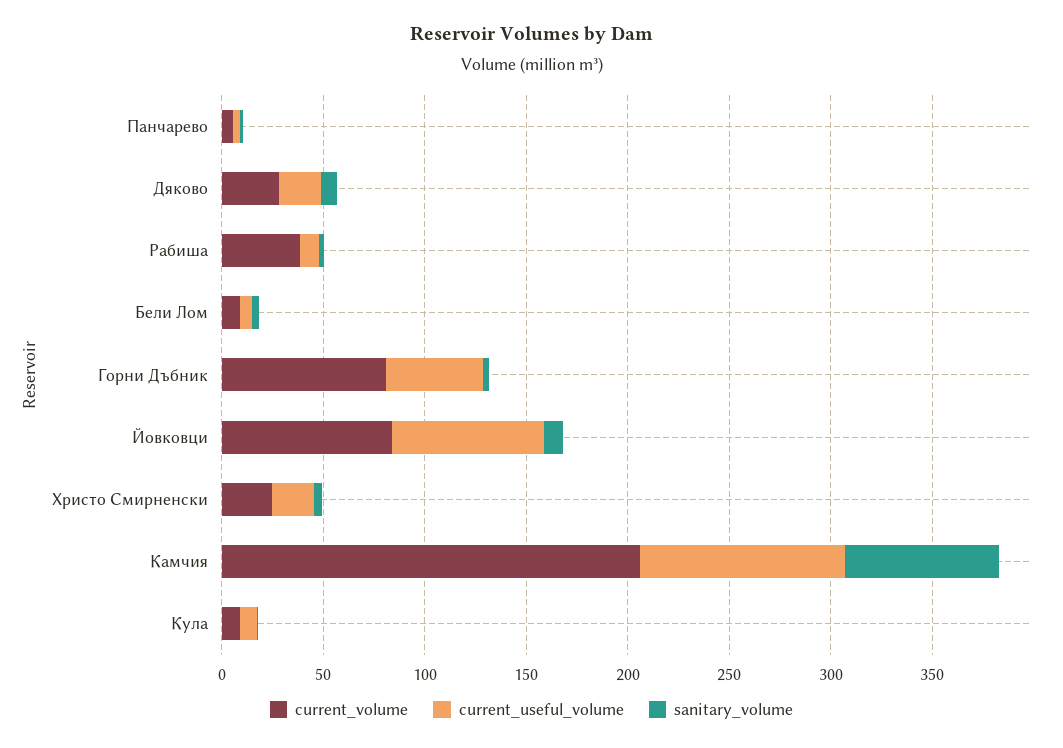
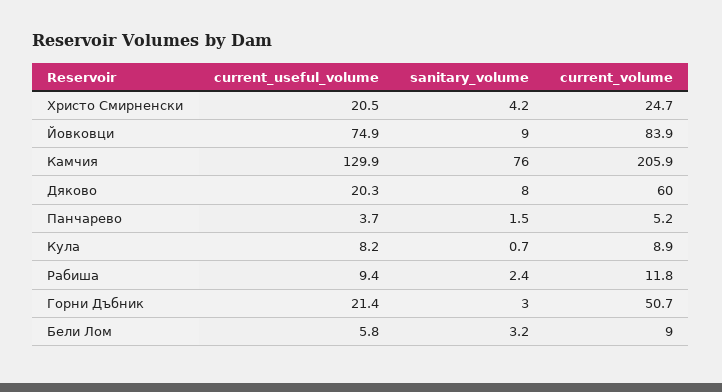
current_volume, Дяково: 30 -> 60
current_volume, Рабиша: 40 -> 11.8
current_volume, Горни Дъбник: 80 -> 50.7
current_useful_volume, Горни Дъбник: 50 -> 21.4
current_useful_volume, Камчия: 100 -> 129.9

